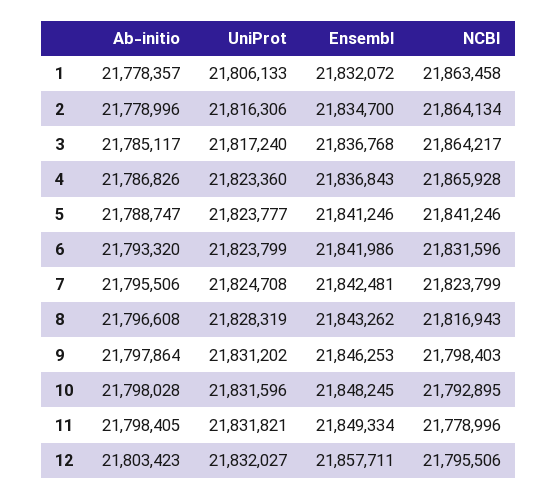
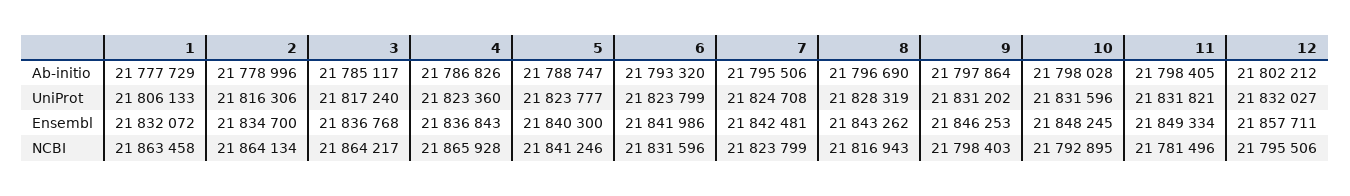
Ab-initio, 1: 21778357 -> 21777729
Ensembl, 5: 21841246 -> 21840300
Ab-initio, 8: 21796608 -> 21796690
NCBI, 11: 21778996 -> 21781496
Ab-initio, 12: 21803423 -> 21802212

